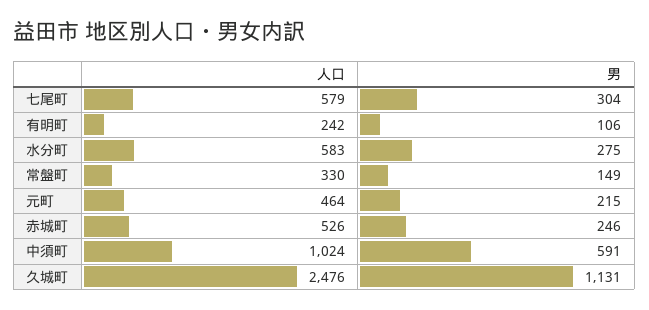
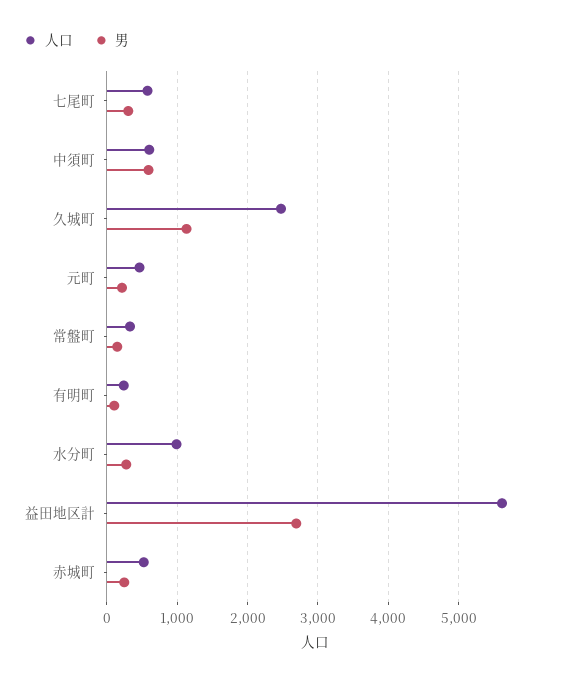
人口, 水分町: 583 -> 1000
人口, 中須町: 1024 -> 600
人口, 益田地区計: none -> 5600
男, 益田地区計: none -> 2700

